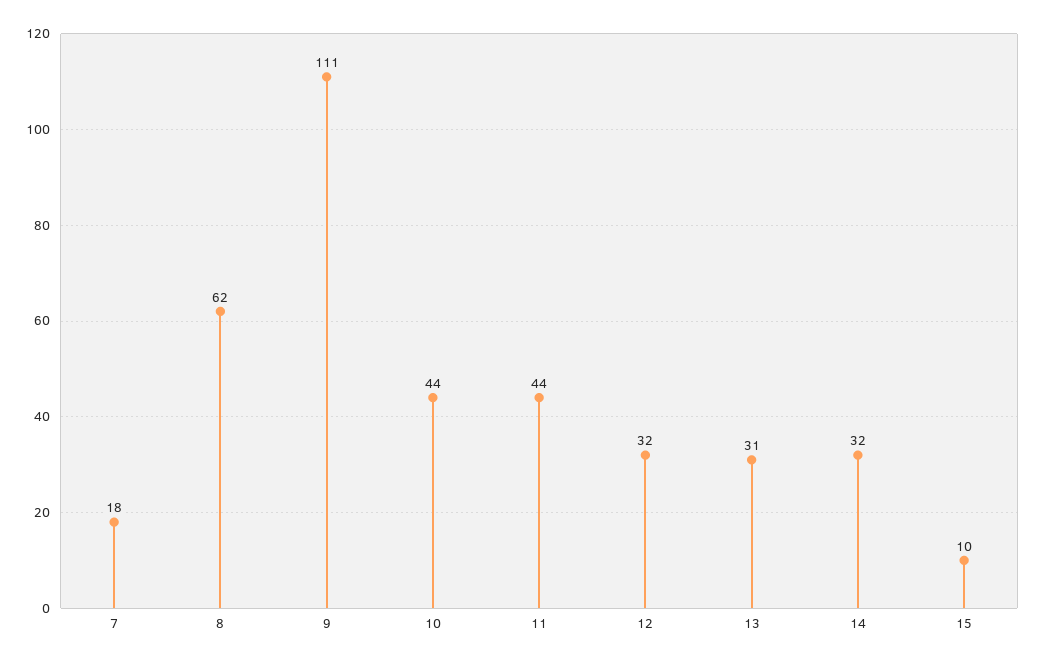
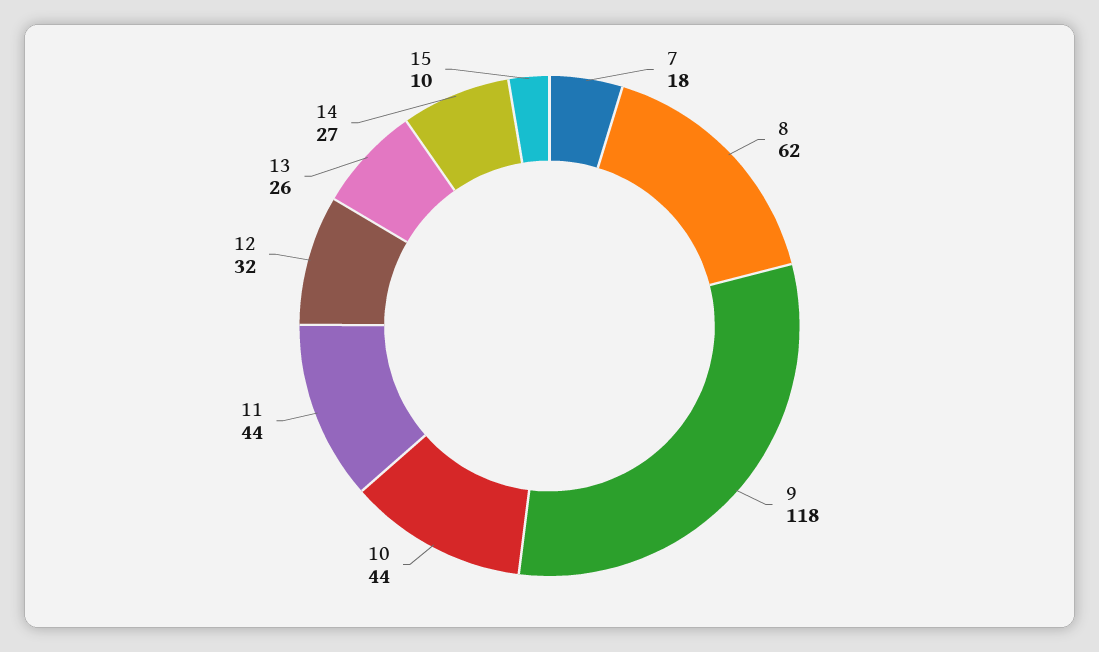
9: 111 -> 118
13: 31 -> 26
14: 32 -> 27

